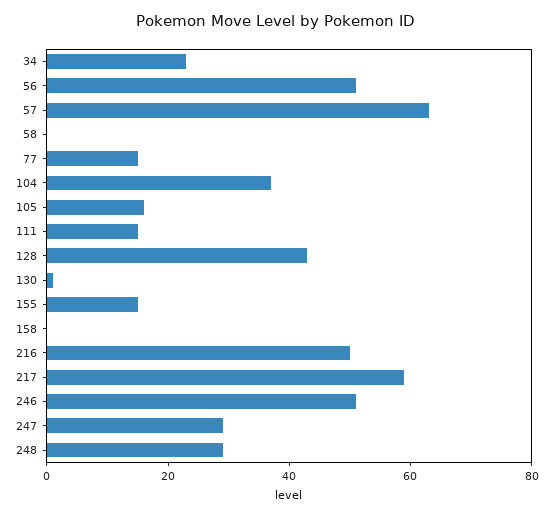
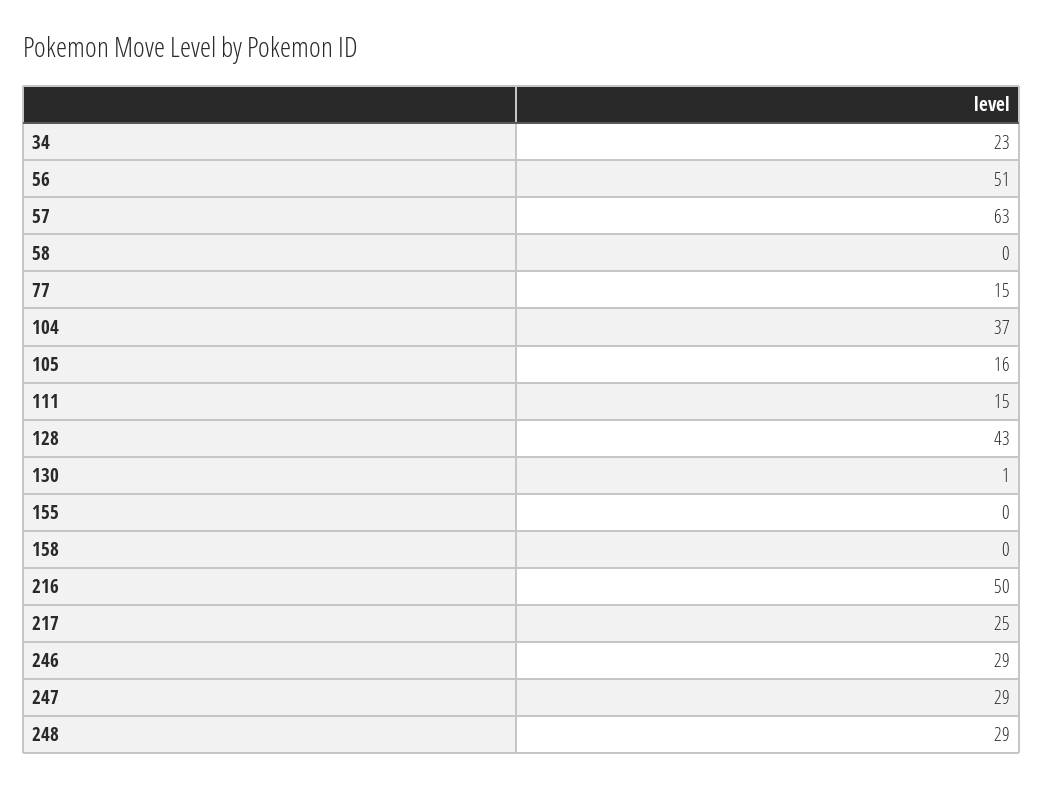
155: 15 -> 0
217: 60 -> 25
246: 50 -> 29

